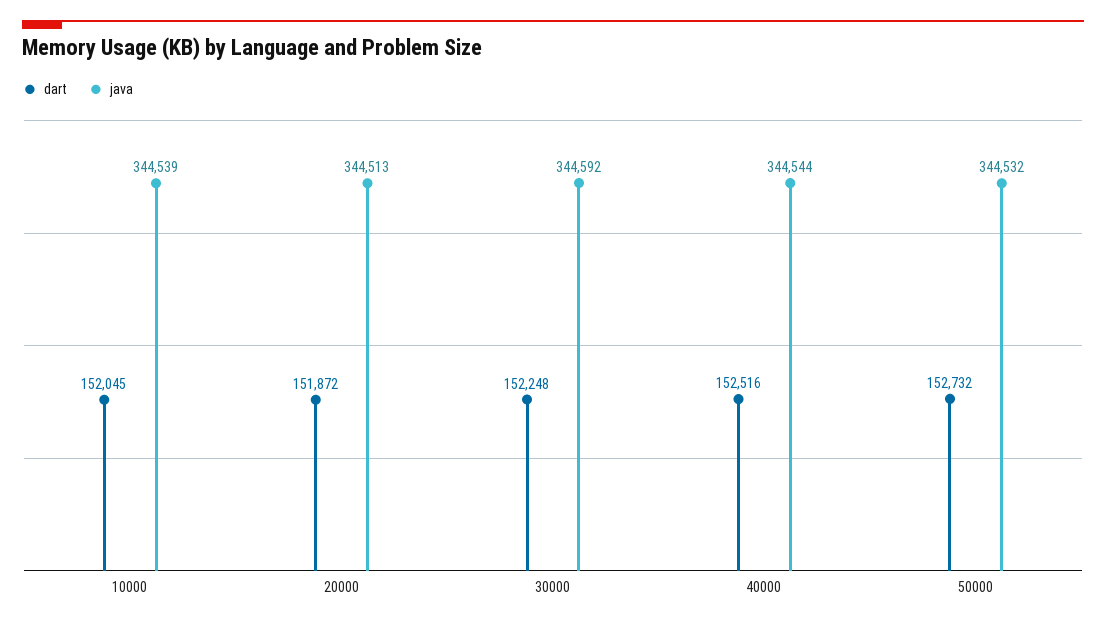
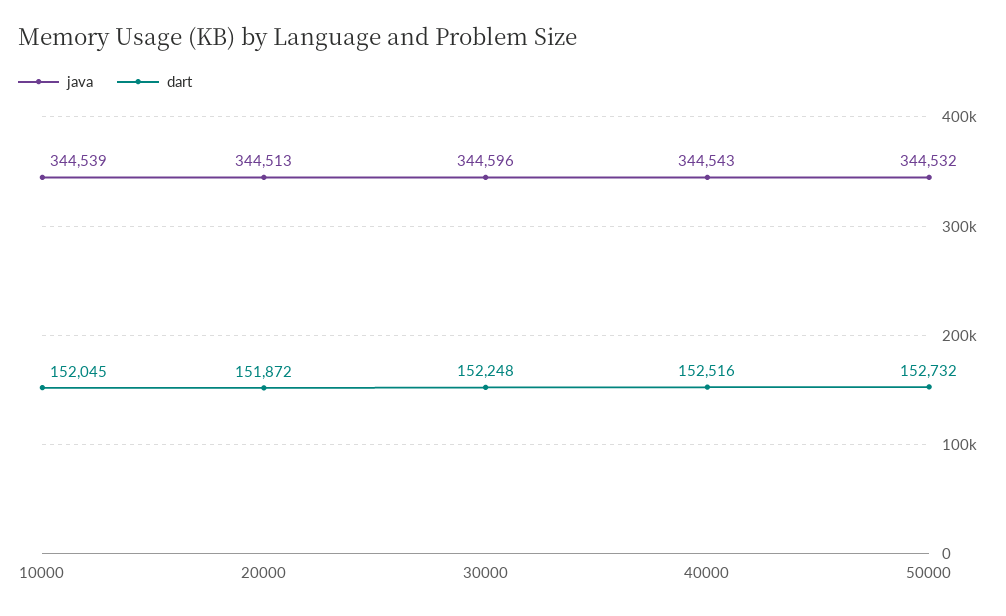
java, 30000: 344592 -> 344596
java, 40000: 344544 -> 344543

